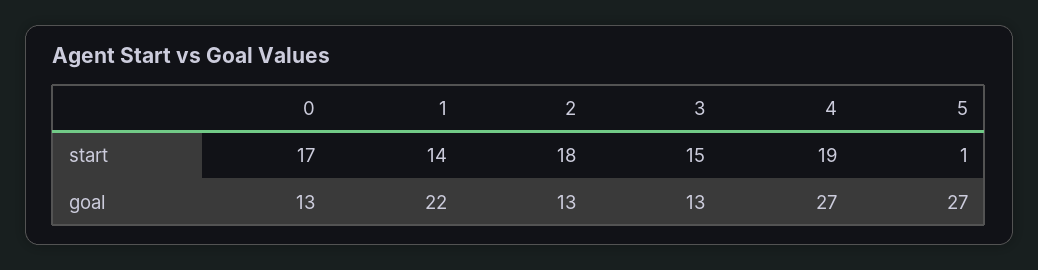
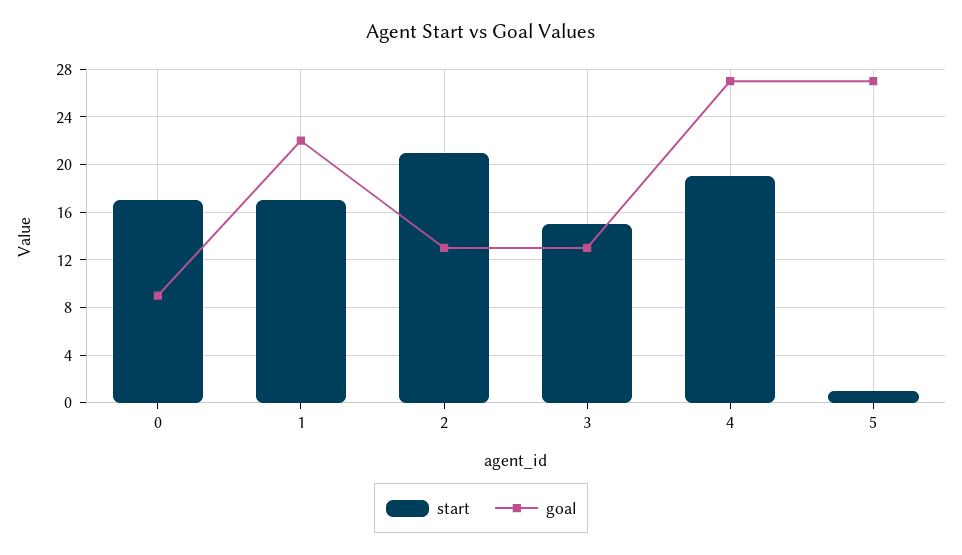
start, 1: 14 -> 17
start, 2: 18 -> 21
goal, 0: 13 -> 9

